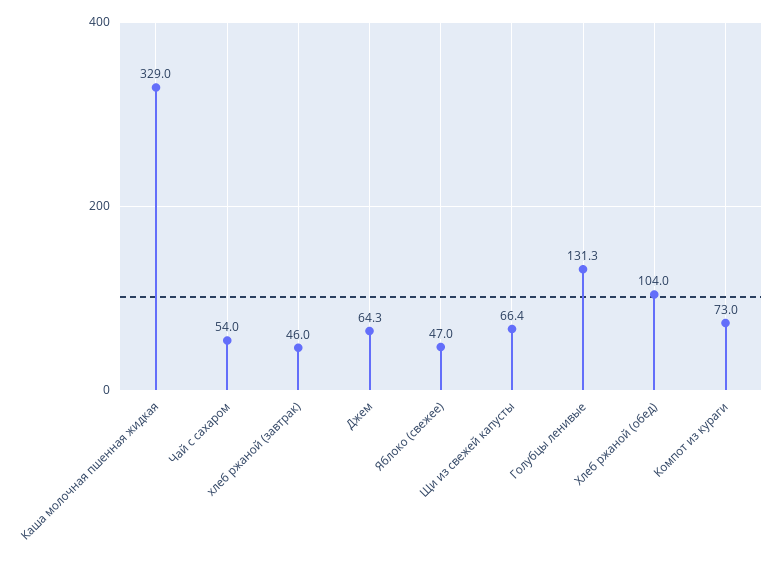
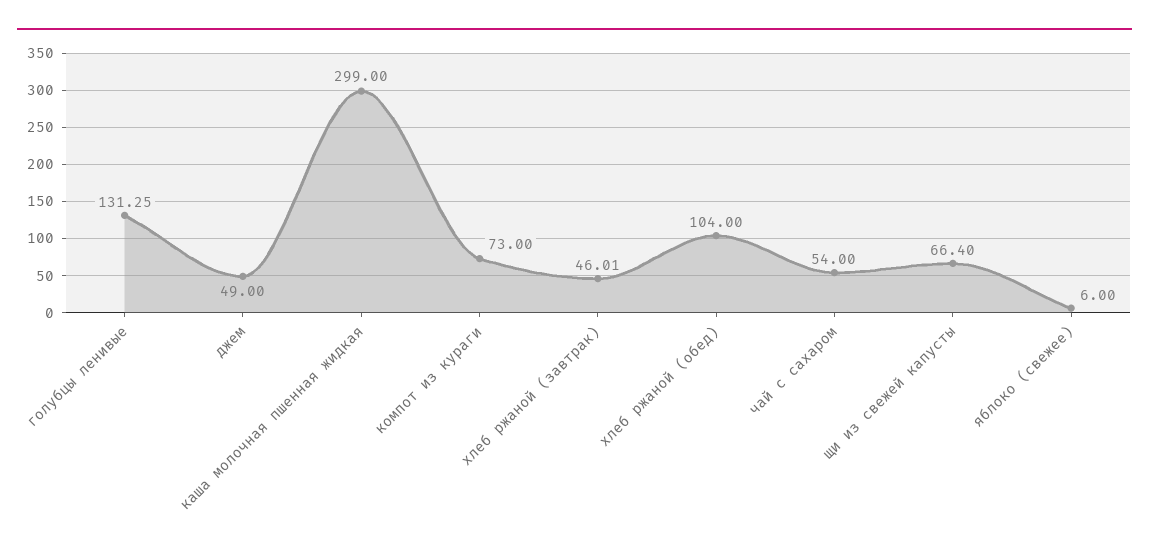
Каша молочная пшенная жидкая: 329 -> 299
Джем: 64.3 -> 49
Яблоко (свежее): 47 -> 6

